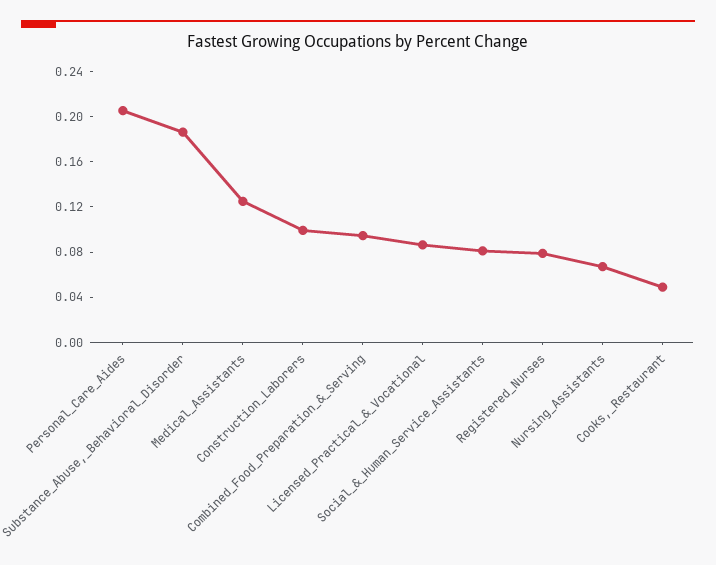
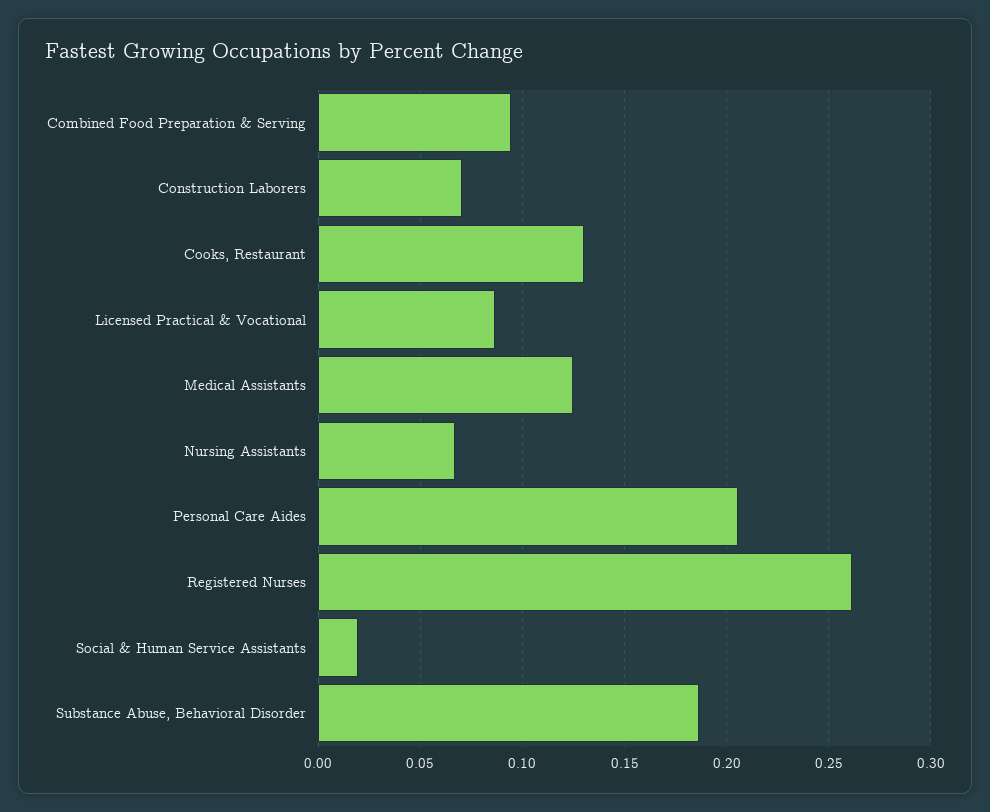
Construction_Laborers: 0.1 -> 0.07
Social_&_Human_Service_Assistants: 0.08 -> 0.02
Registered_Nurses: 0.08 -> 0.26
Cooks,_Restaurant: 0.05 -> 0.13

